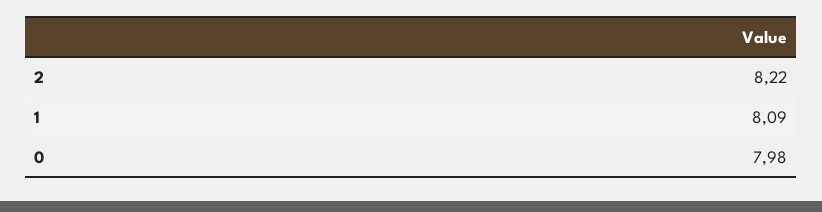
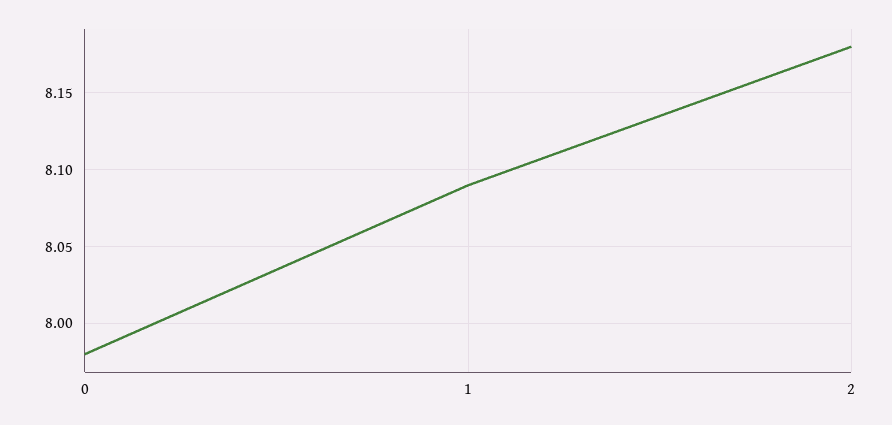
2: 8.22 -> 8.18

